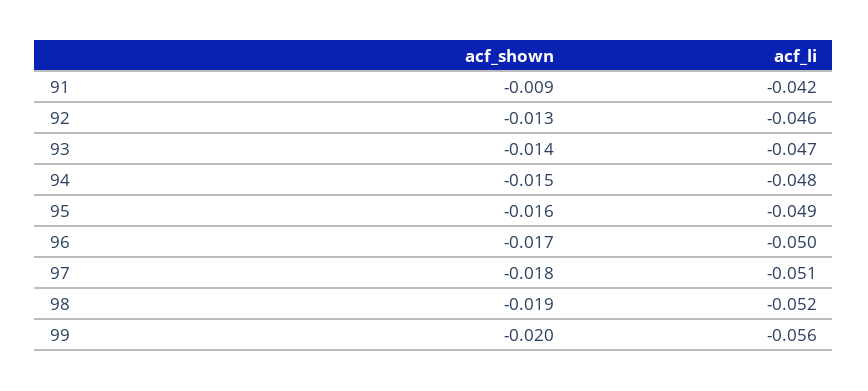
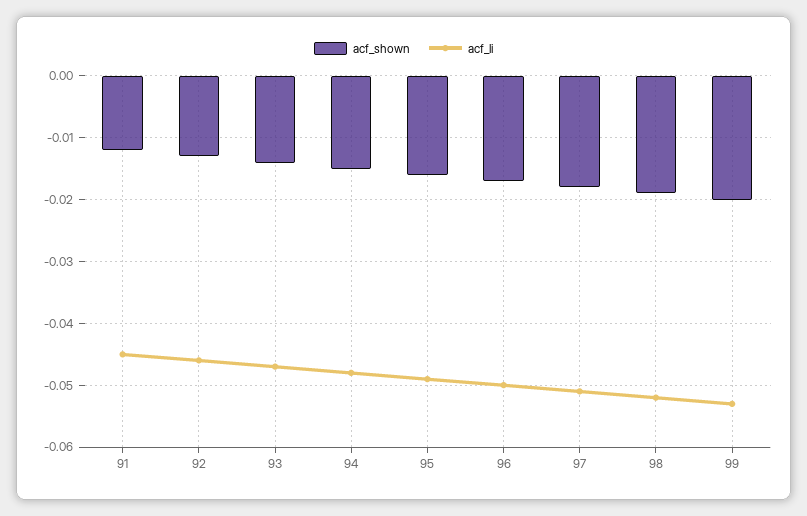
acf_shown, 91: -0.009 -> -0.012
acf_li, 91: -0.042 -> -0.045
acf_li, 99: -0.056 -> -0.053

